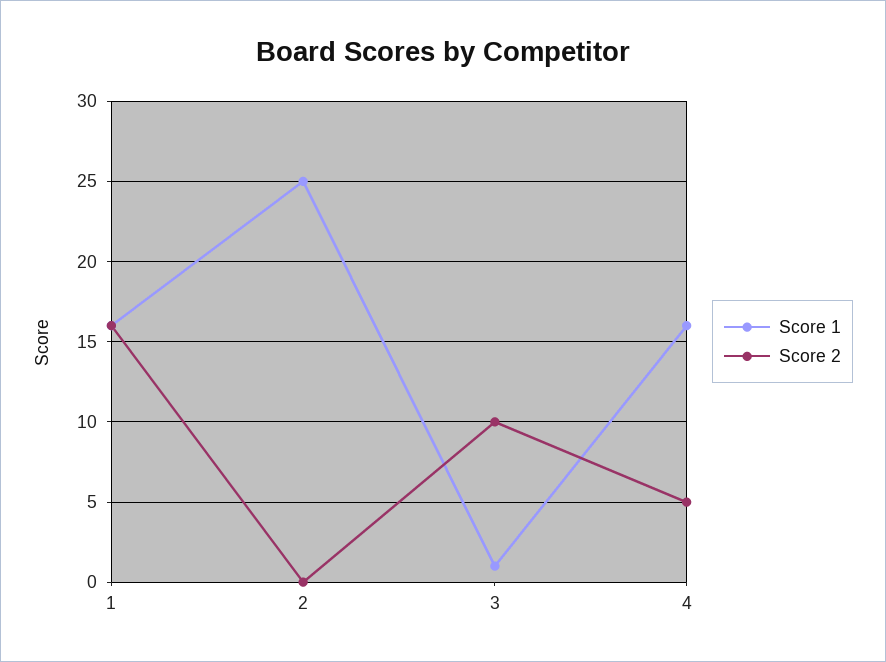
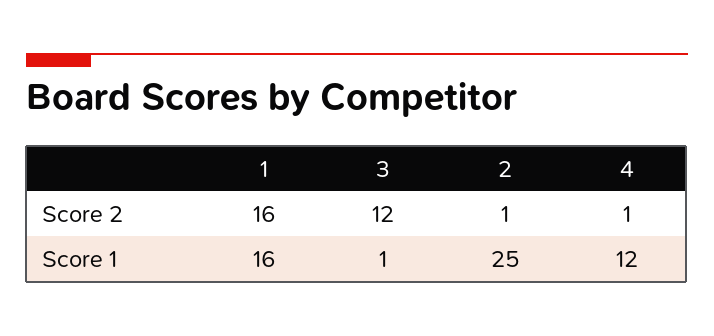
Score 2, 2: 0 -> 1
Score 2, 3: 10 -> 12
Score 1, 4: 16 -> 12
Score 2, 4: 5 -> 1

